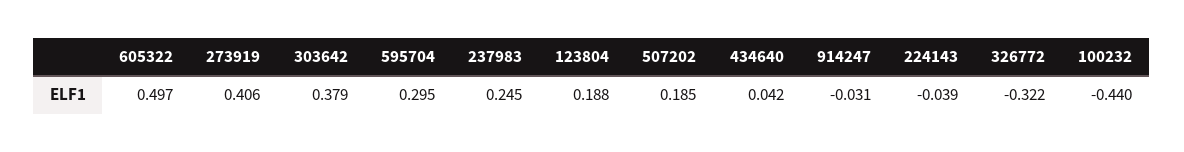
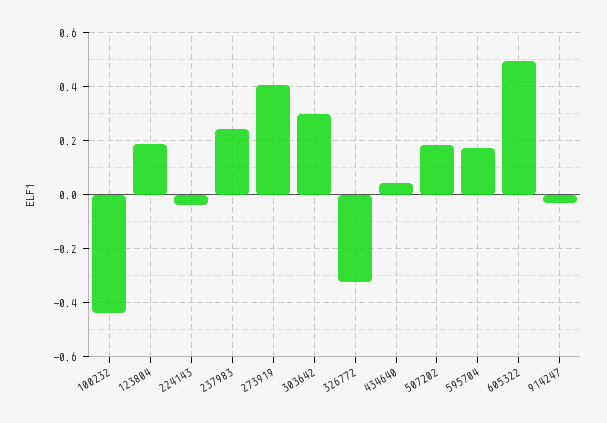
303642: 0.379 -> 0.3
595704: 0.295 -> 0.175

